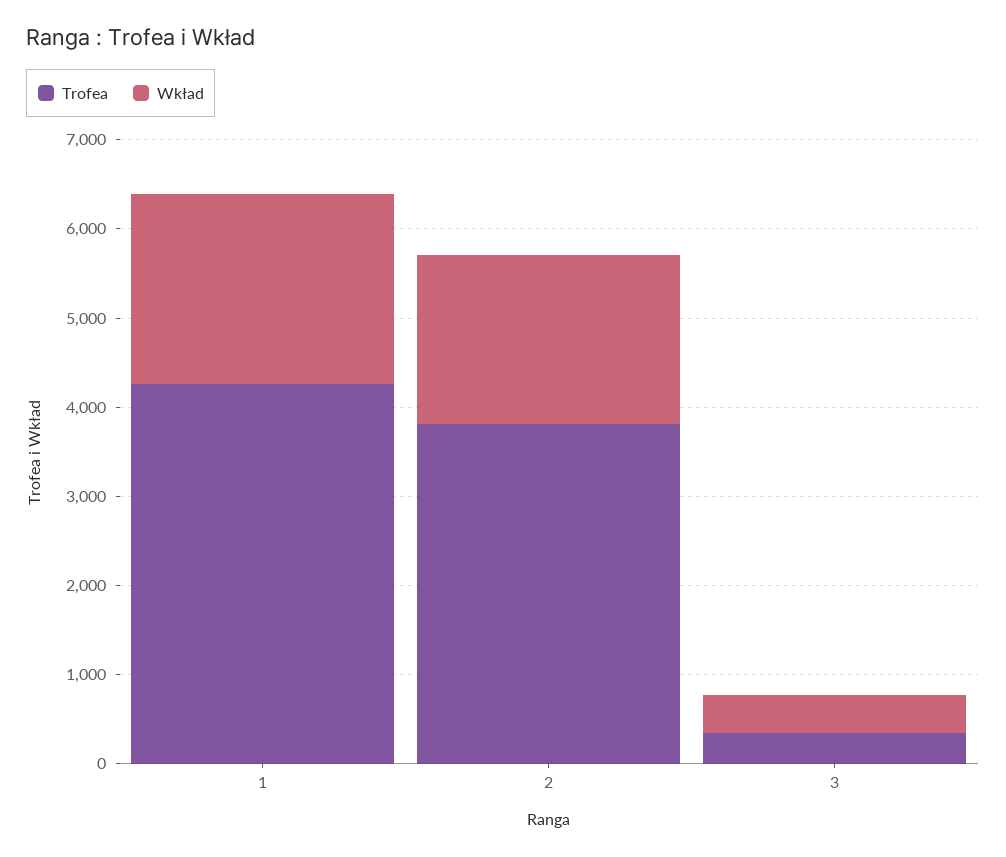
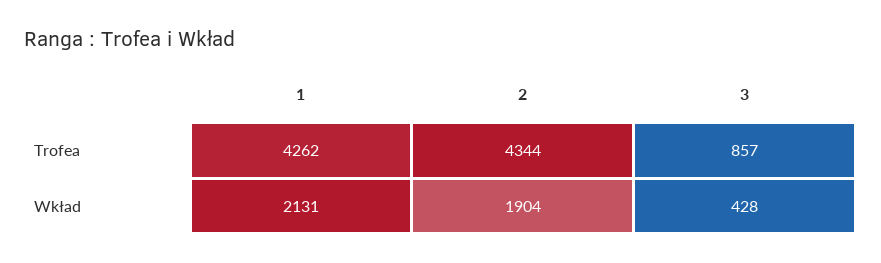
Trofea, 2: 3800 -> 4344
Trofea, 3: 400 -> 857

